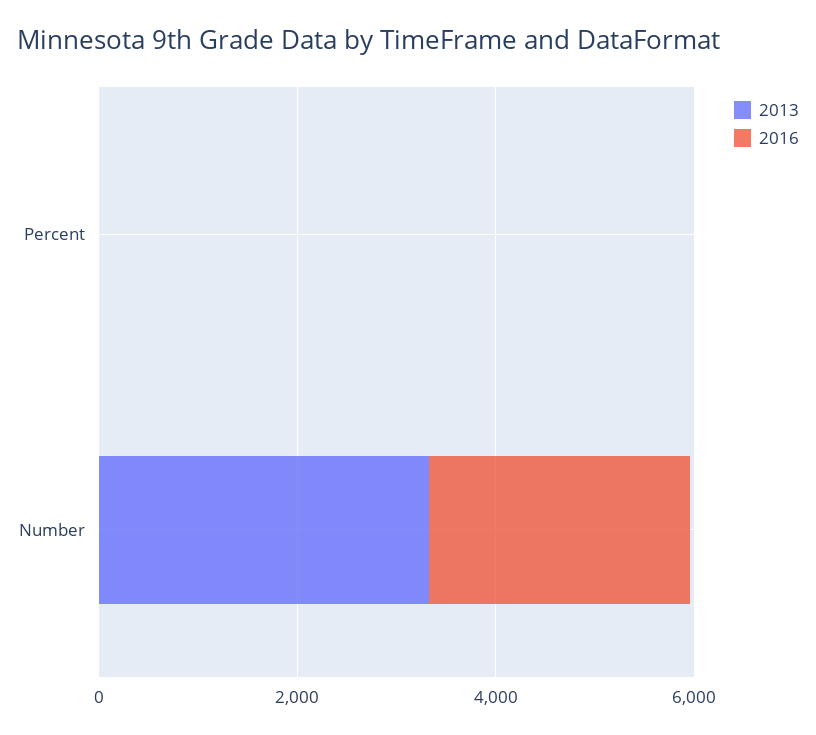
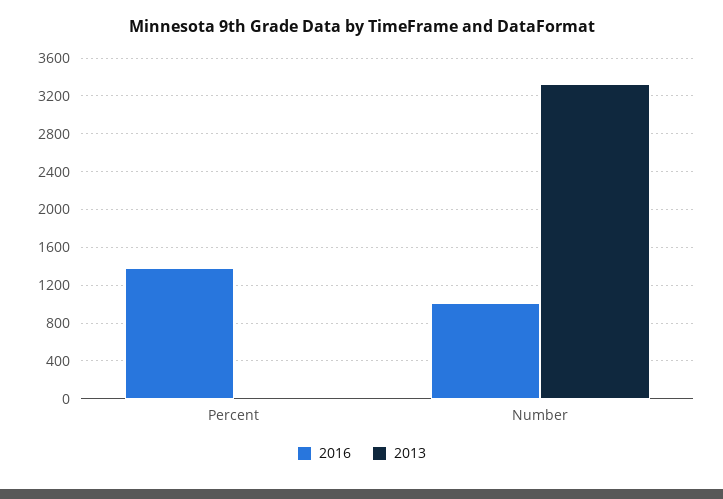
2016, Percent: 0 -> 1400
2016, Number: 2500 -> 1000

